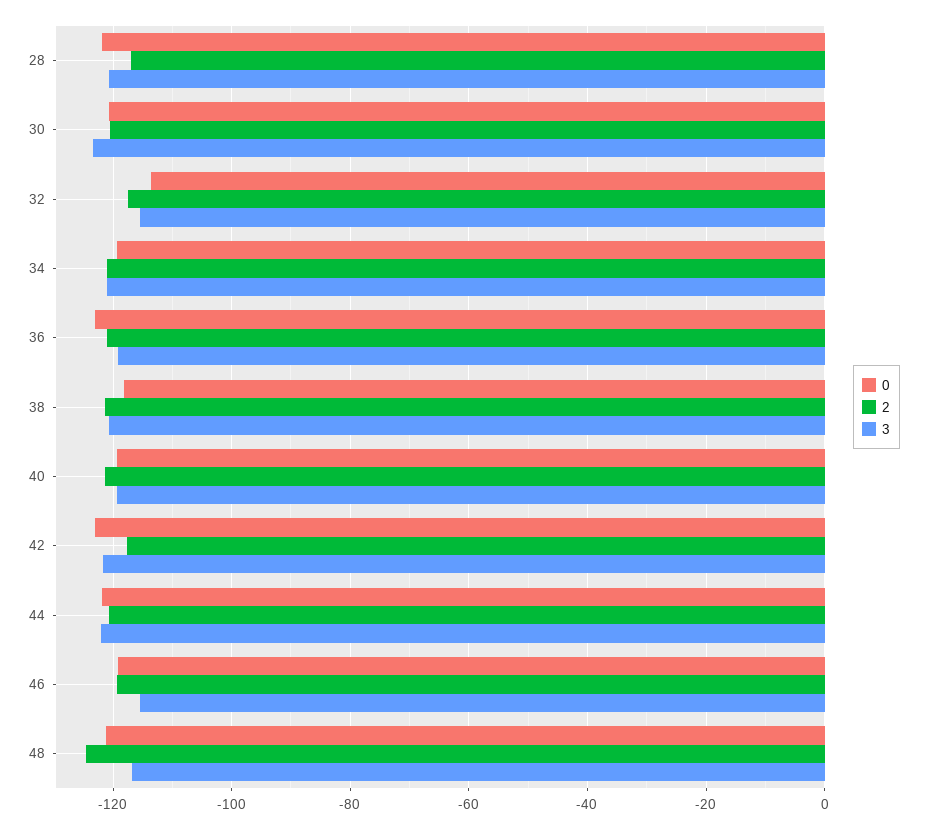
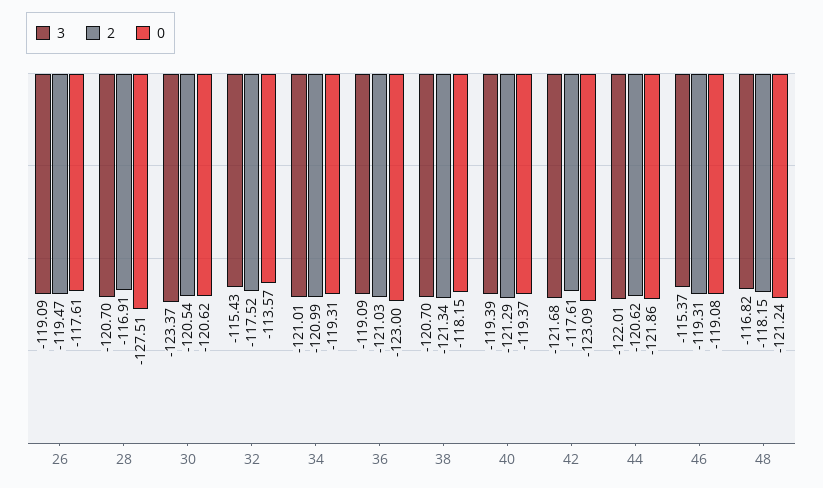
0, 28: -122 -> -127.51
2, 48: -124 -> -118.15
3, 26: none -> -119.09
2, 26: none -> -119.47
0, 26: none -> -117.61

